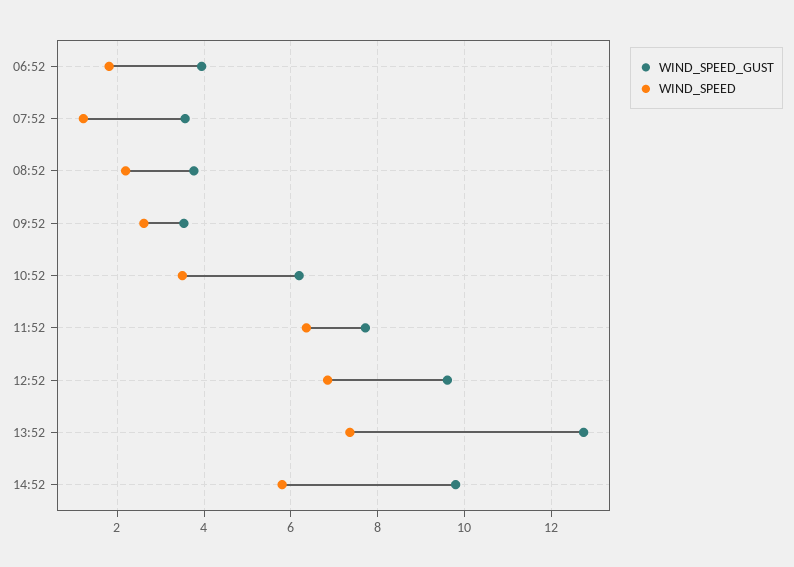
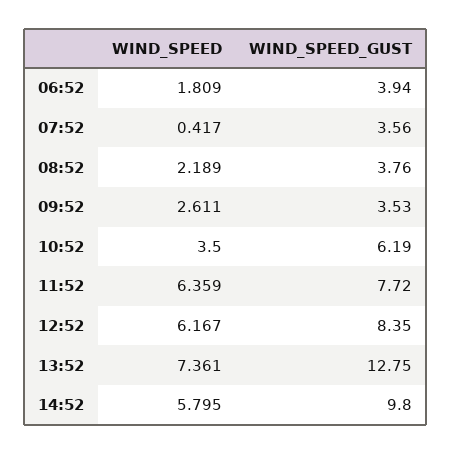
WIND_SPEED, 07:52: 1.2 -> 0.417
WIND_SPEED_GUST, 12:52: 9.6 -> 8.35
WIND_SPEED, 12:52: 6.8 -> 6.167

